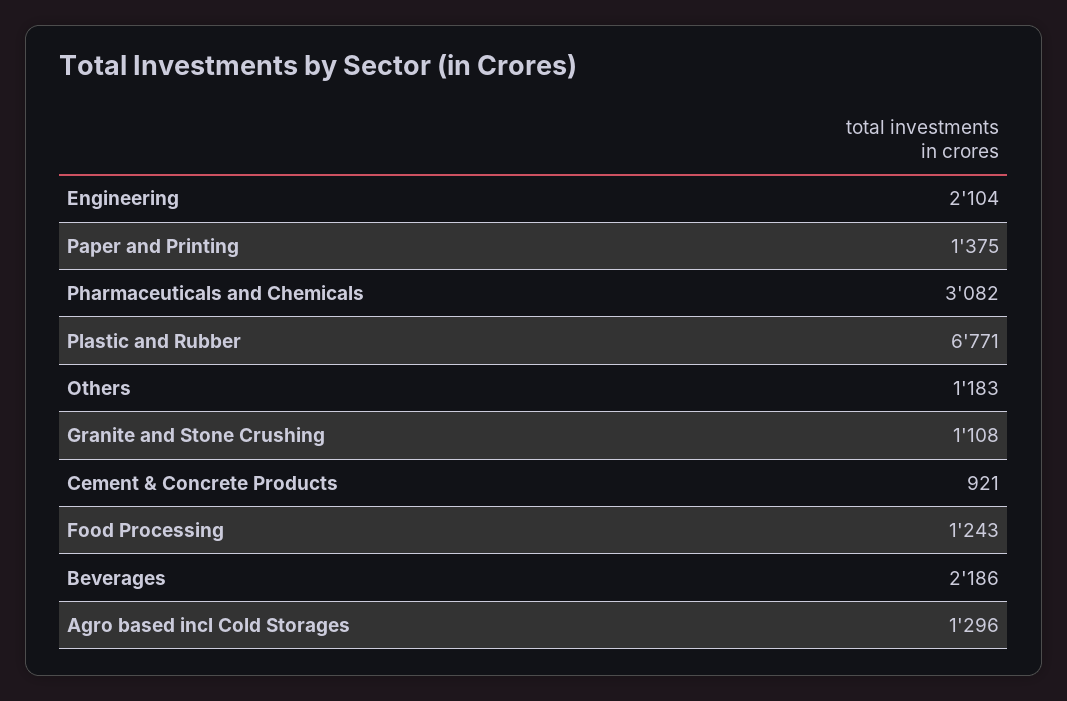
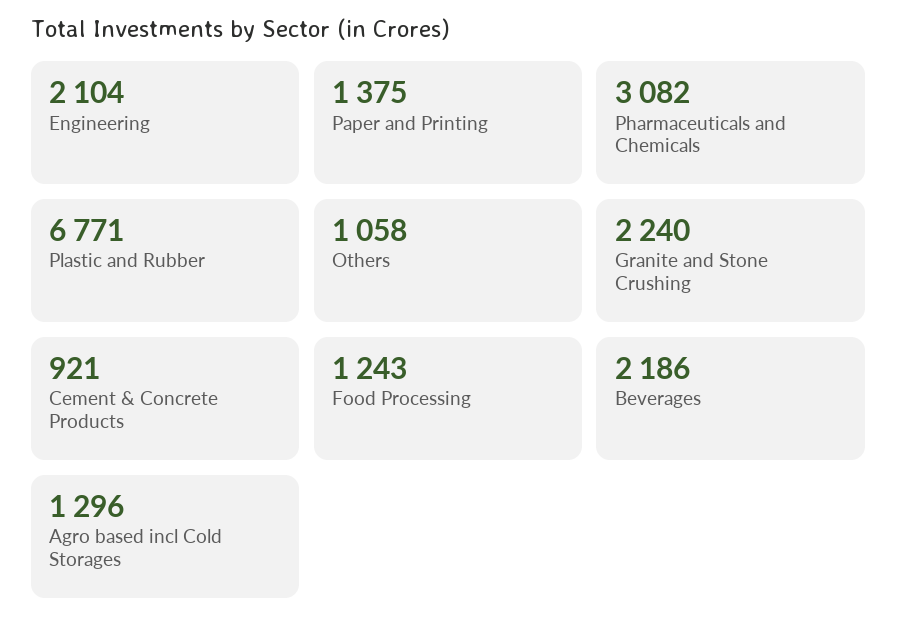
Others: 1183 -> 1058
Granite and Stone Crushing: 1108 -> 2240

